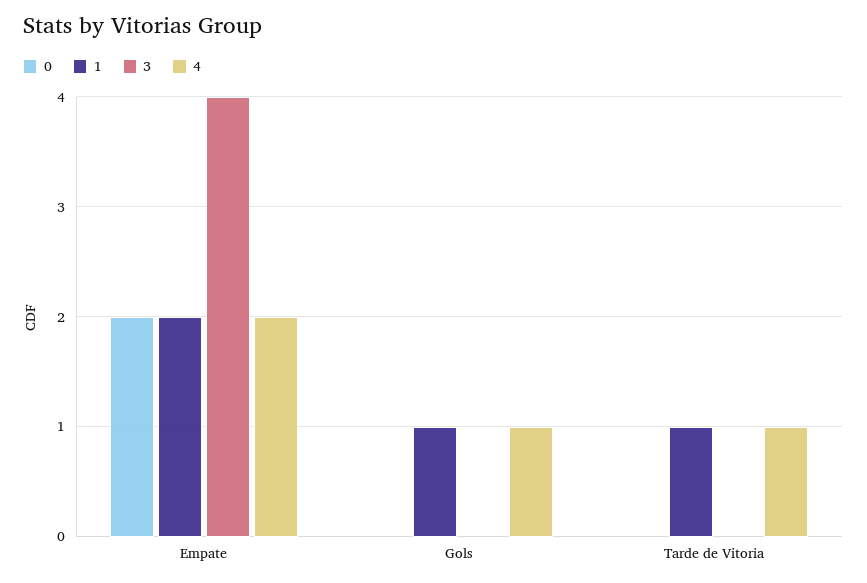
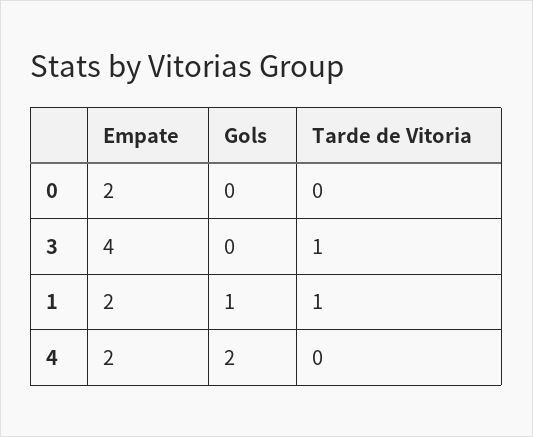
4, Gols: 1 -> 2
3, Tarde de Vitoria: 0 -> 1
4, Tarde de Vitoria: 1 -> 0

